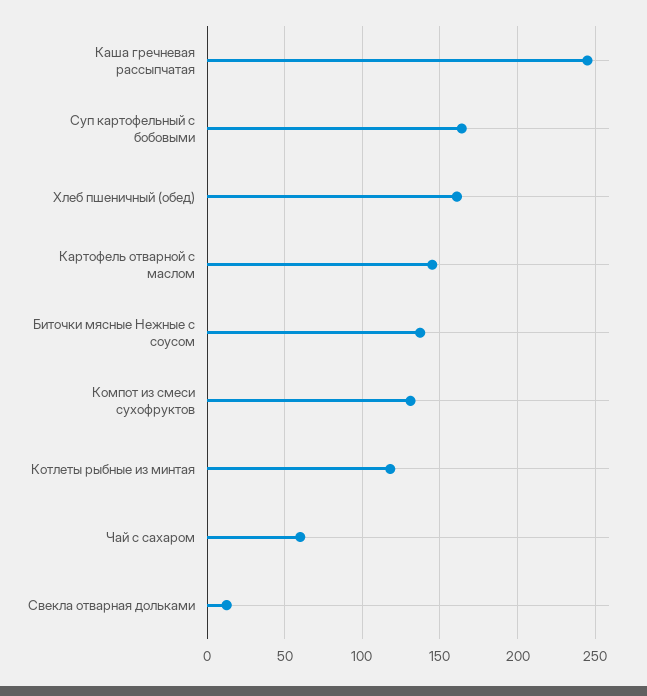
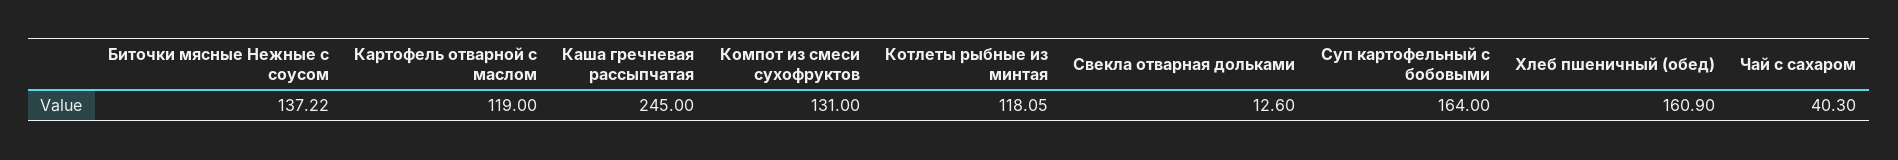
Картофель отварной с маслом: 145 -> 119
Чай с сахаром: 60 -> 40.3

